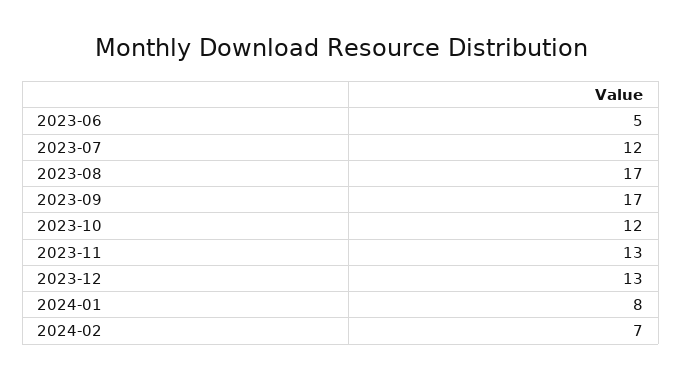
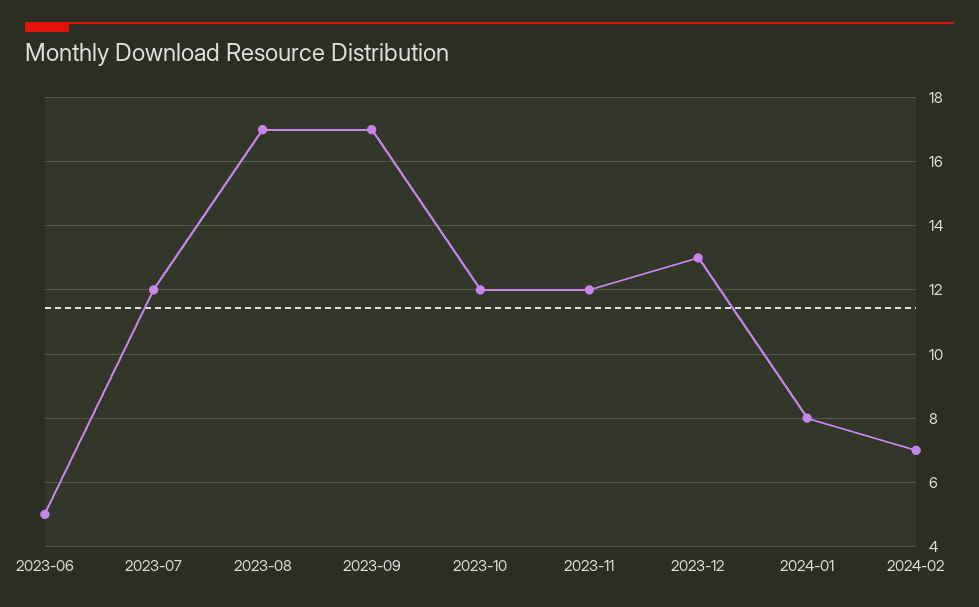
2023-11: 13 -> 12

